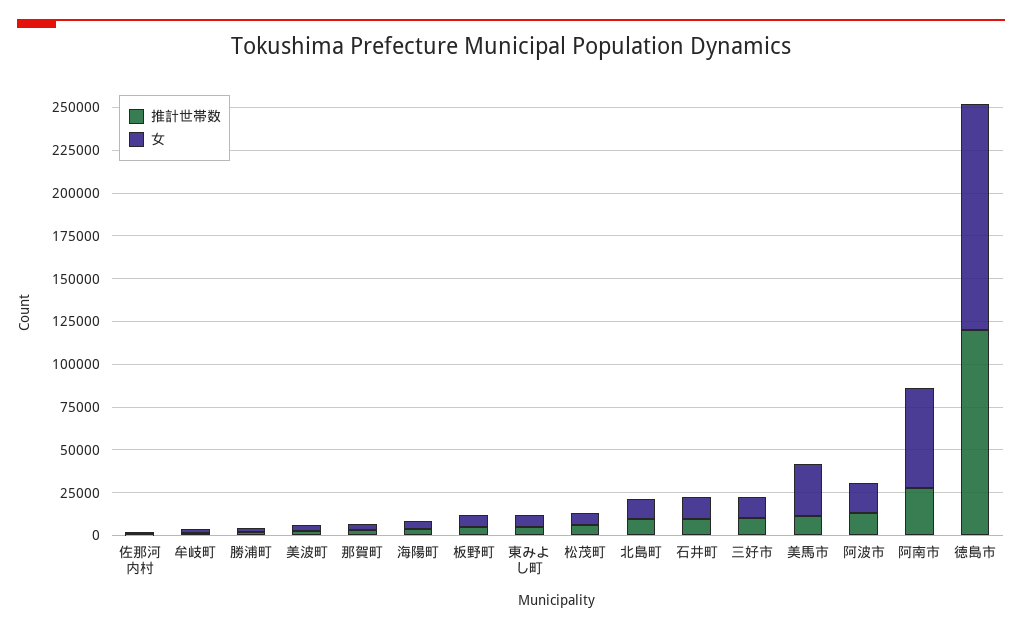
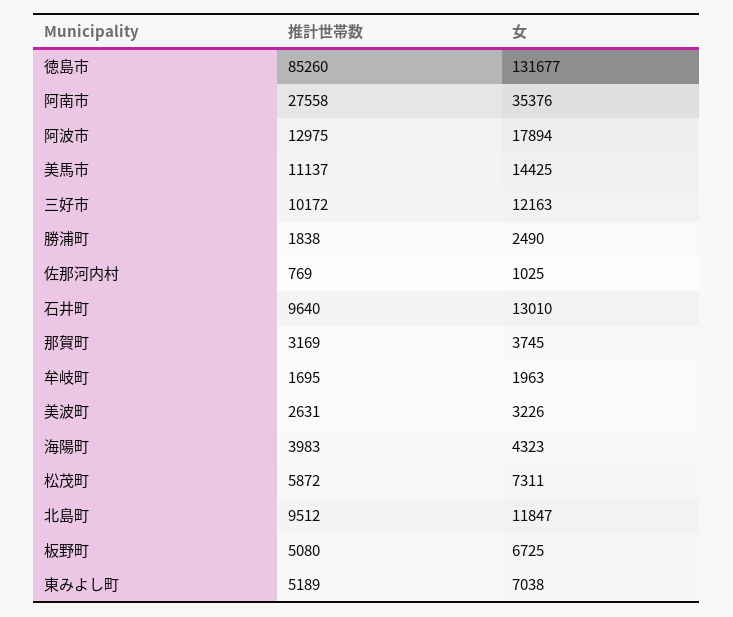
女, 美馬市: 30000 -> 14425
女, 阿南市: 60000 -> 35376
推計世帯数, 徳島市: 120000 -> 85260

